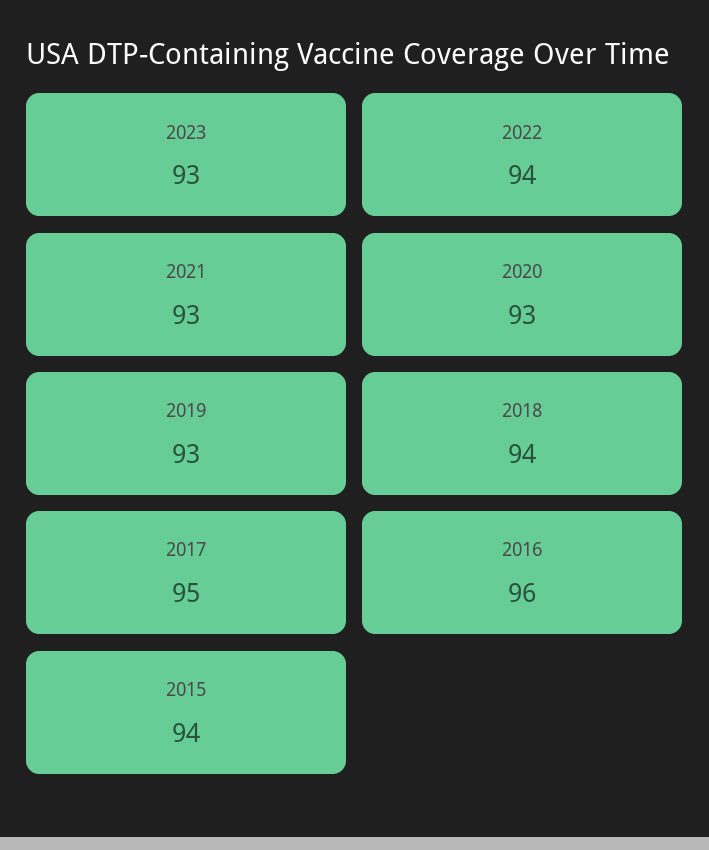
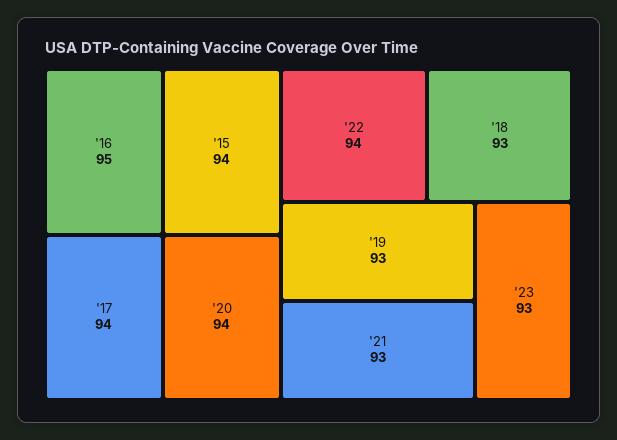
2020: 93 -> 94
2018: 94 -> 93
2017: 95 -> 94
2016: 96 -> 95

